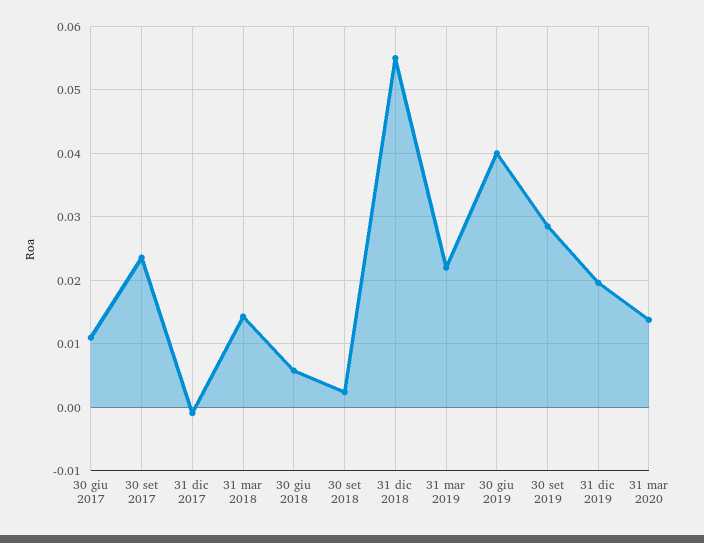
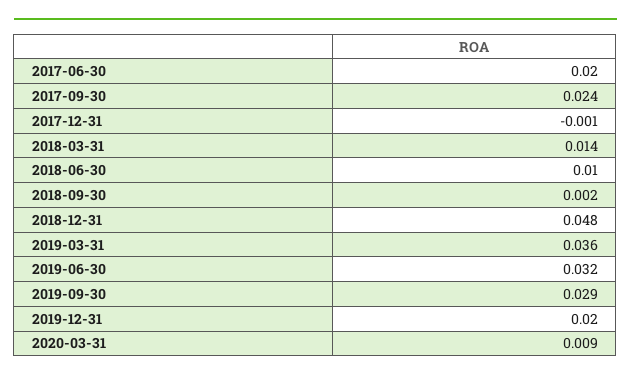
30 giu 2017: 0.011 -> 0.02
30 giu 2018: 0.006 -> 0.01
31 dic 2018: 0.055 -> 0.048
31 mar 2019: 0.022 -> 0.036
30 giu 2019: 0.04 -> 0.032
31 mar 2020: 0.014 -> 0.009

